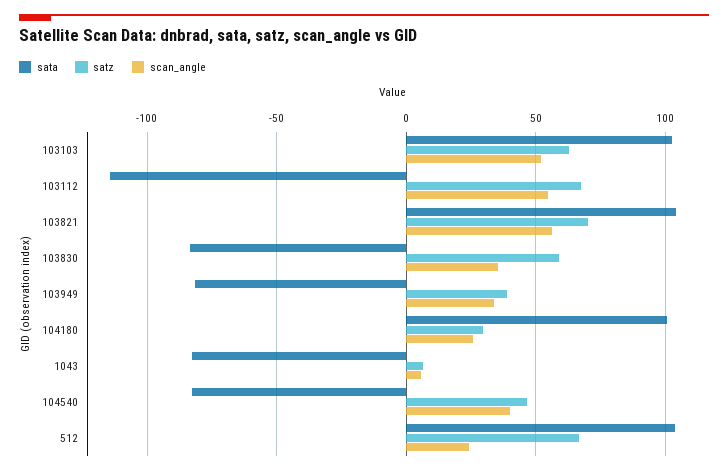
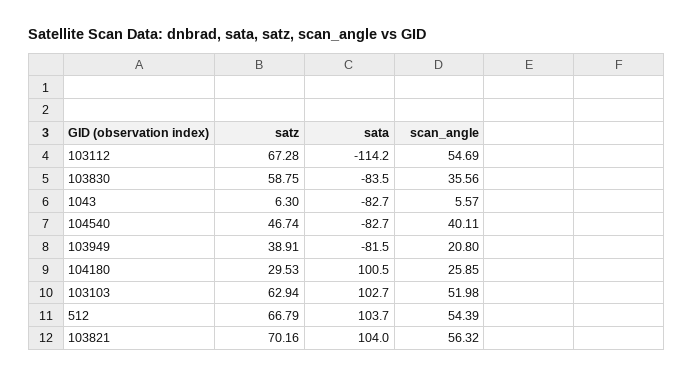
scan_angle, 103949: 35 -> 20.8
scan_angle, 512: 25 -> 54.39

